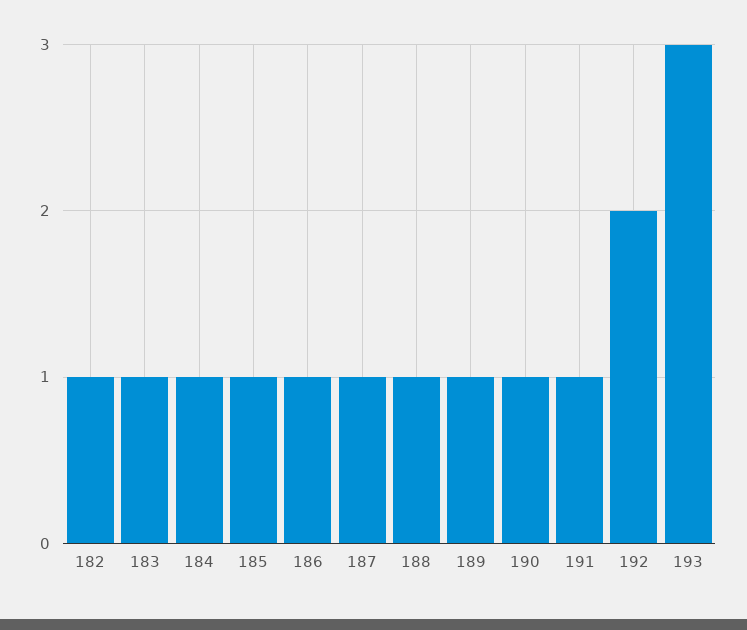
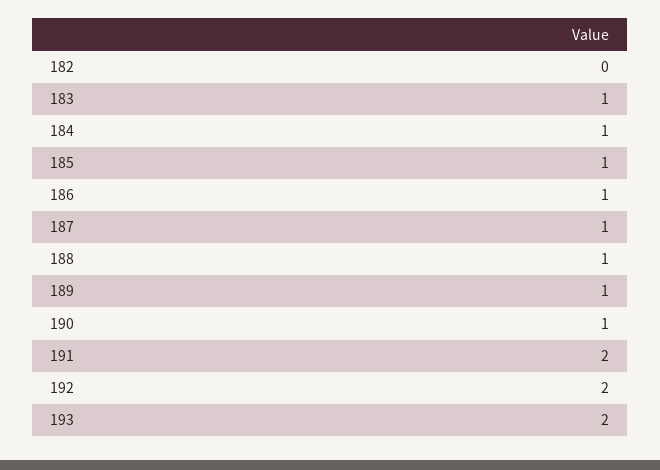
182: 1 -> 0
191: 1 -> 2
193: 3 -> 2

